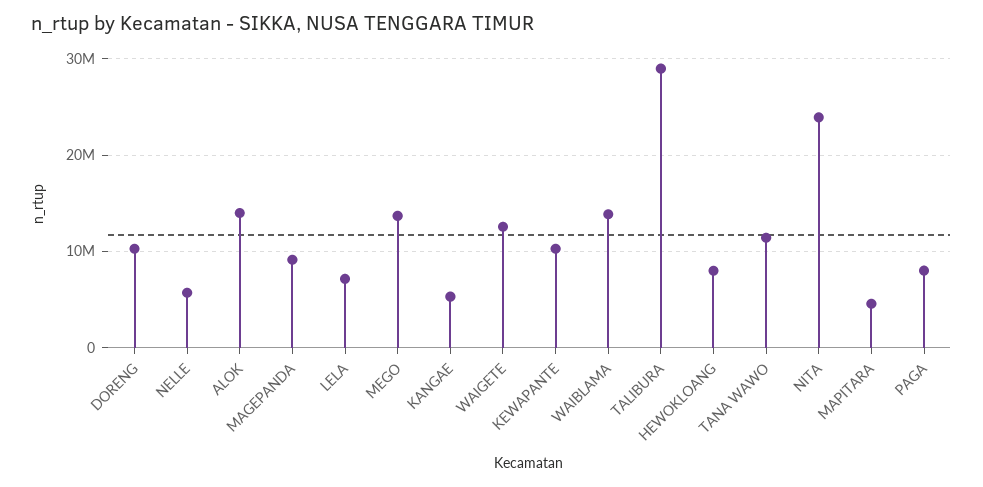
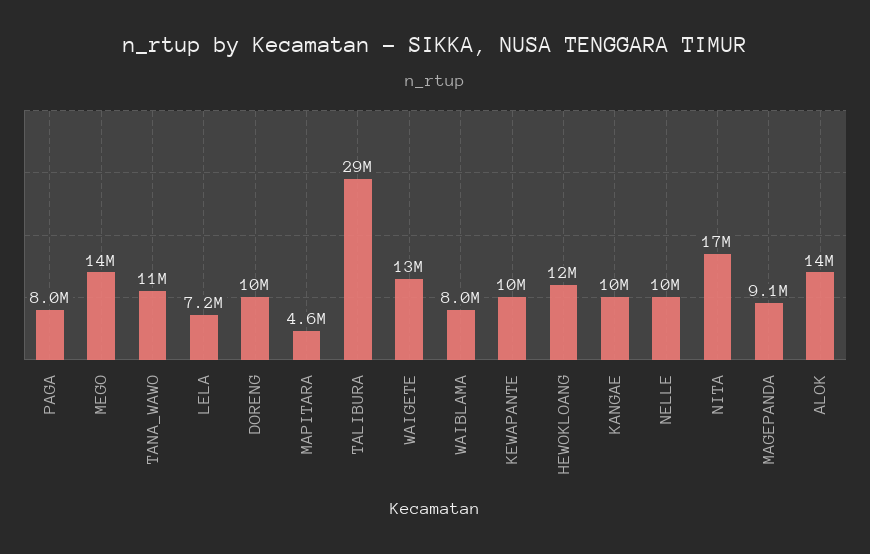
NELLE: 6000000 -> 10000000
KANGAE: 5000000 -> 10000000
WAIBLAMA: 14000000 -> 8000000
HEWOKLOANG: 8000000 -> 12000000
NITA: 24000000 -> 17000000

